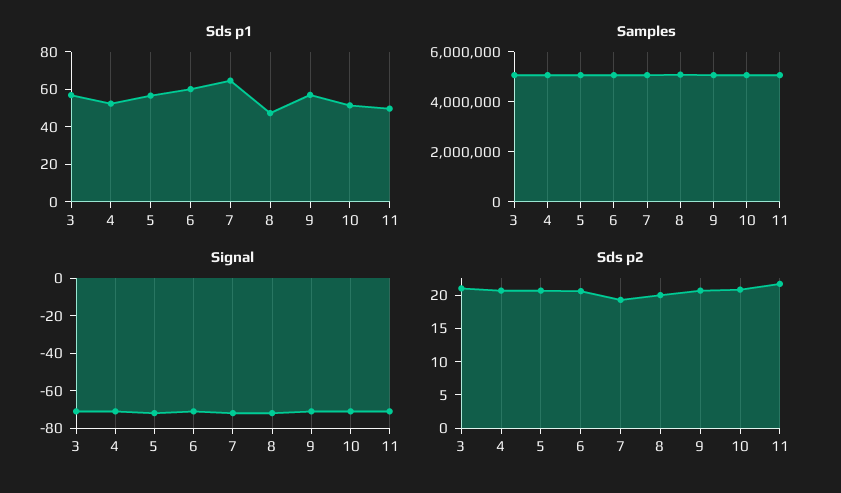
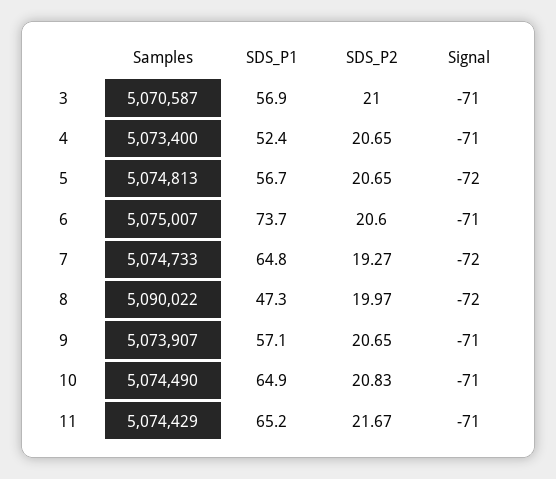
Sds p1, 6: 60 -> 73.7
Sds p1, 10: 50 -> 64.9
Sds p1, 11: 50 -> 65.2

